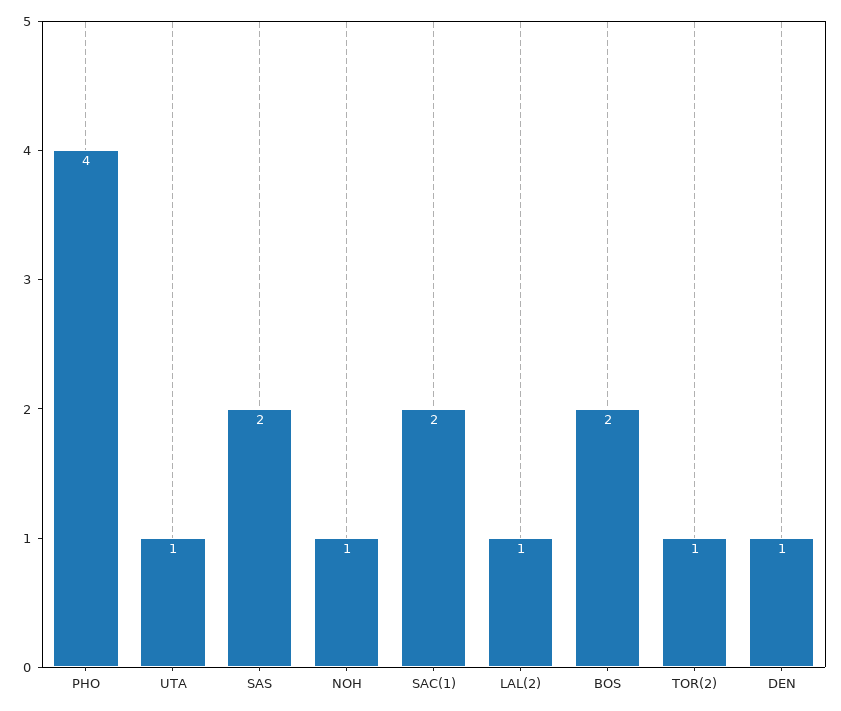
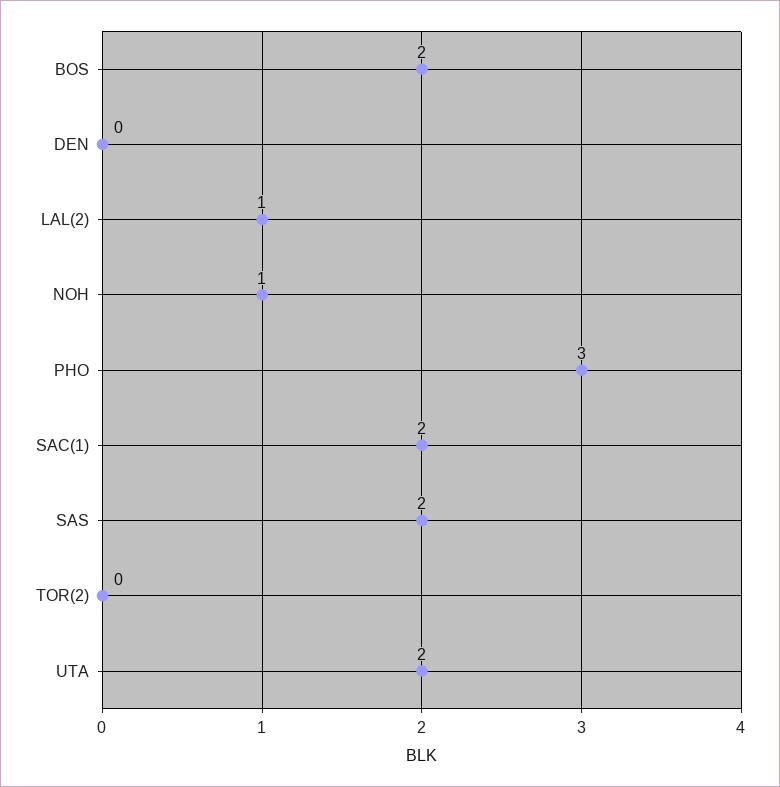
PHO: 4 -> 3
UTA: 1 -> 2
TOR(2): 1 -> 0
DEN: 1 -> 0

